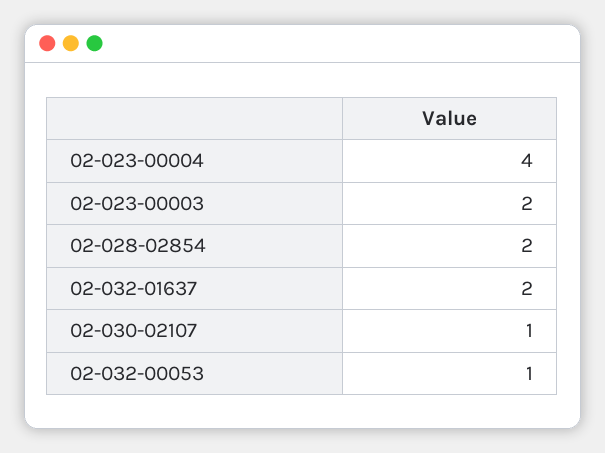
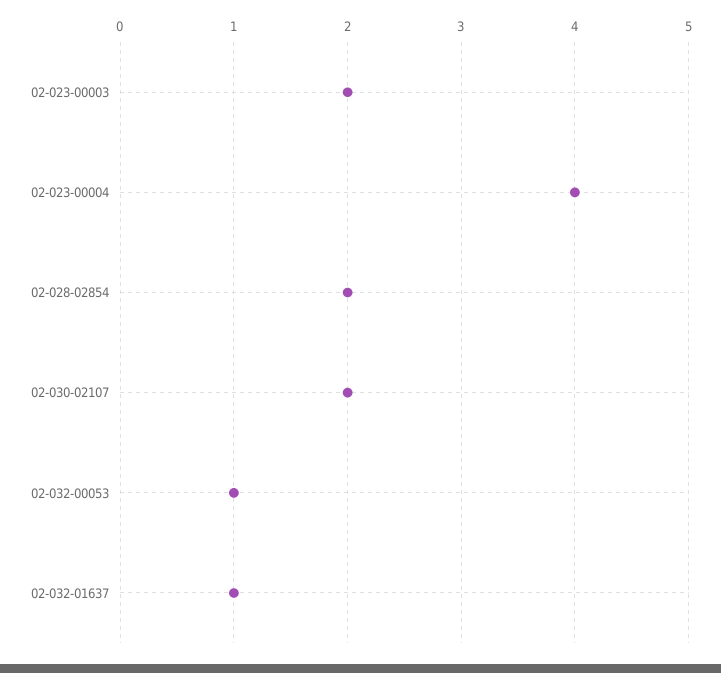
02-032-01637: 2 -> 1
02-030-02107: 1 -> 2

